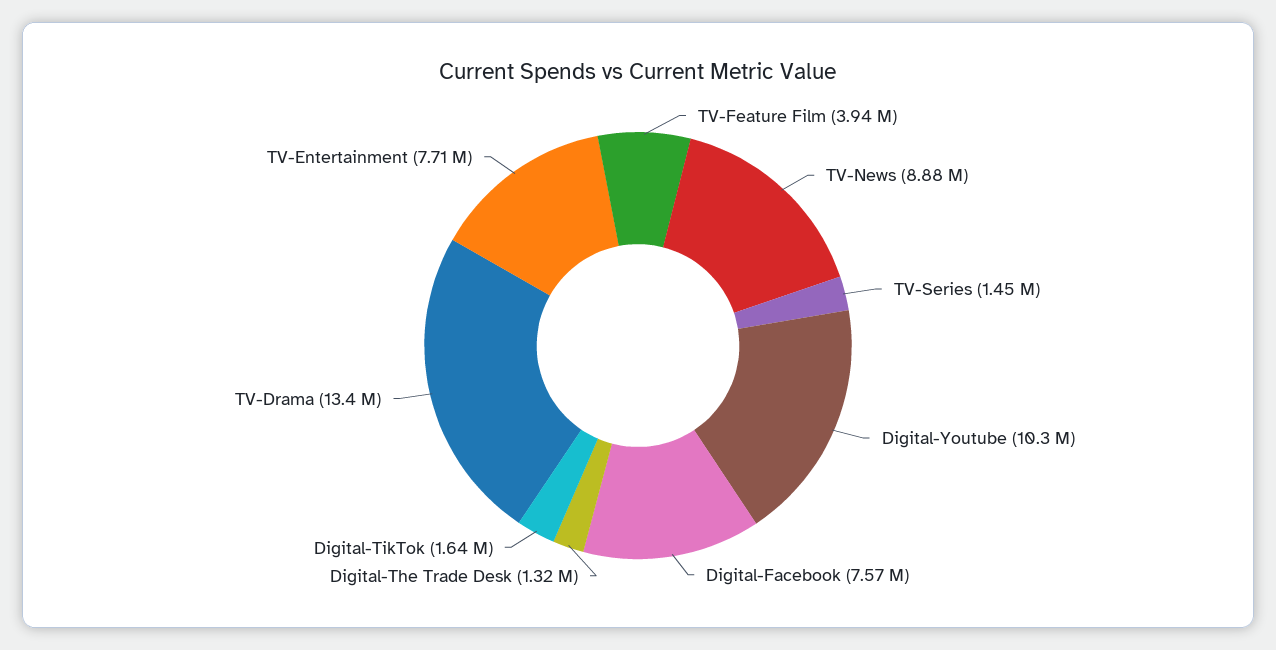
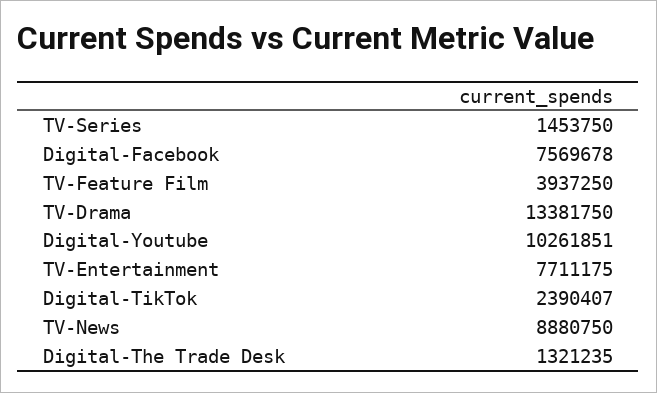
Digital-TikTok: 1640000 -> 2390407

